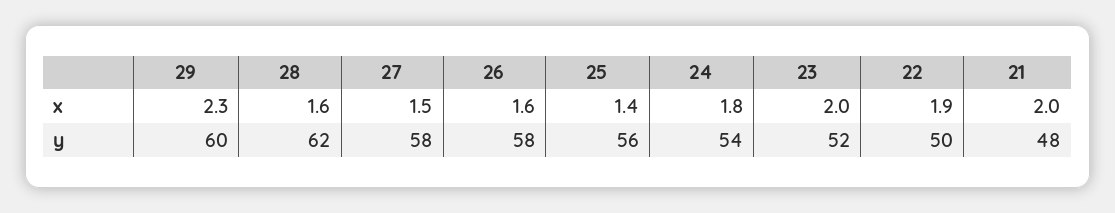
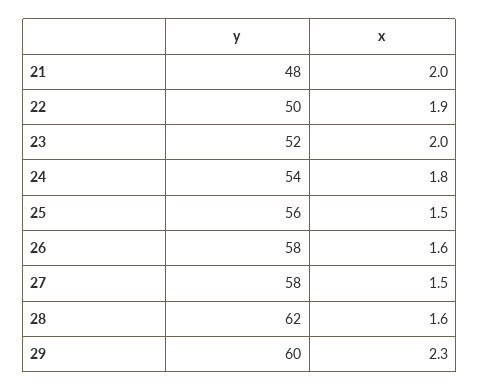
25, x: 1.4 -> 1.5

